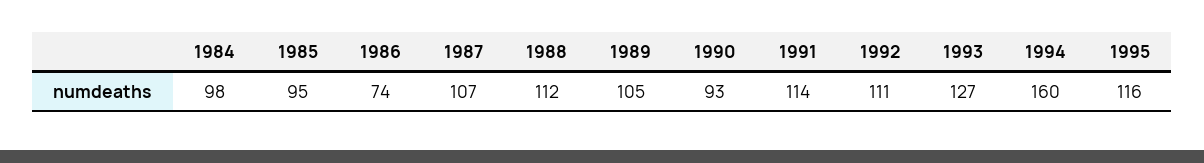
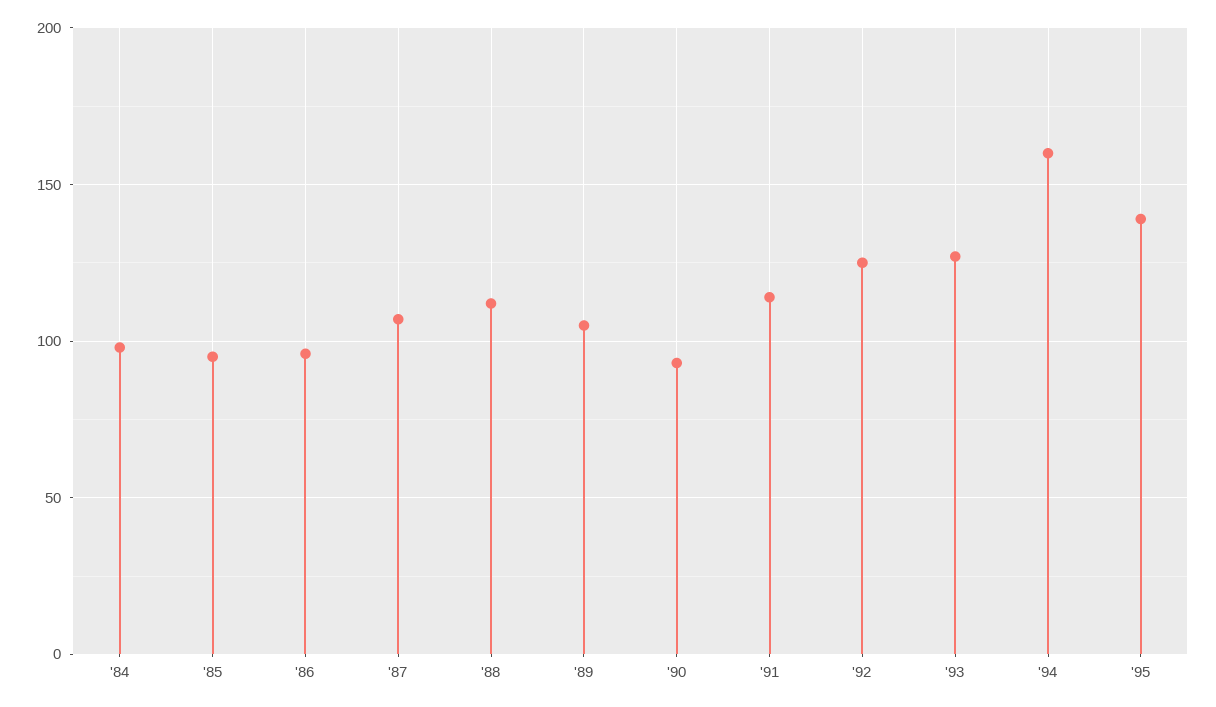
1986: 74 -> 95
1992: 111 -> 125
1995: 116 -> 140

